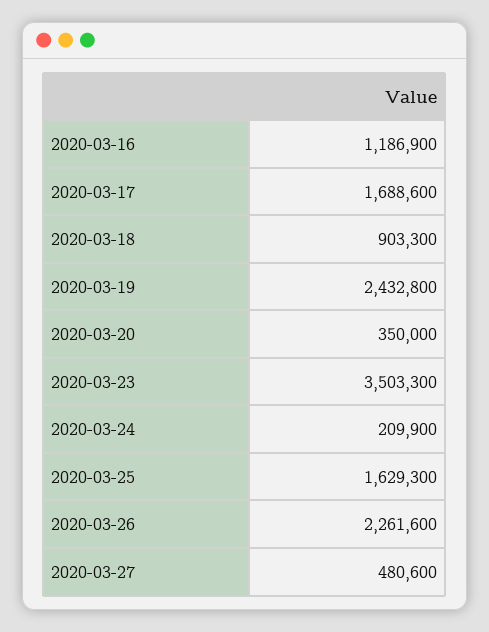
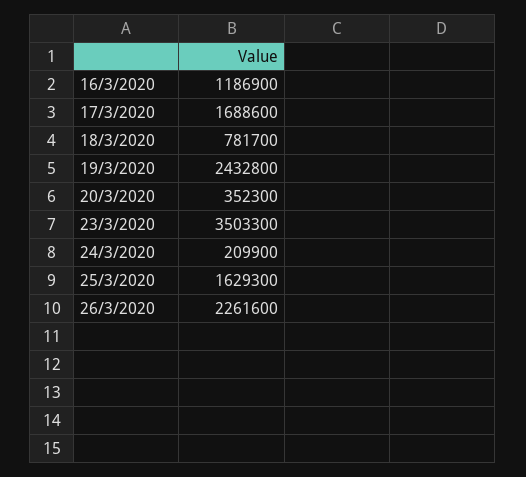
2020-03-18: 903300 -> 781700
2020-03-20: 350000 -> 352300
2020-03-27: 480600 -> none

